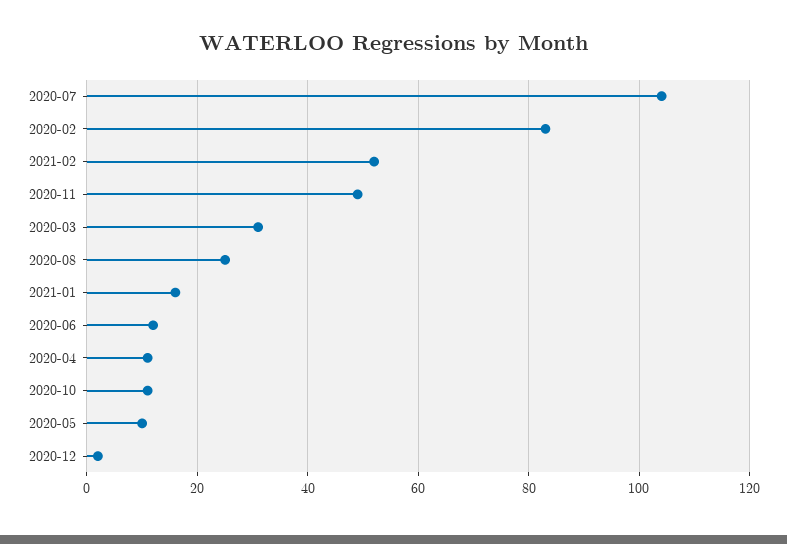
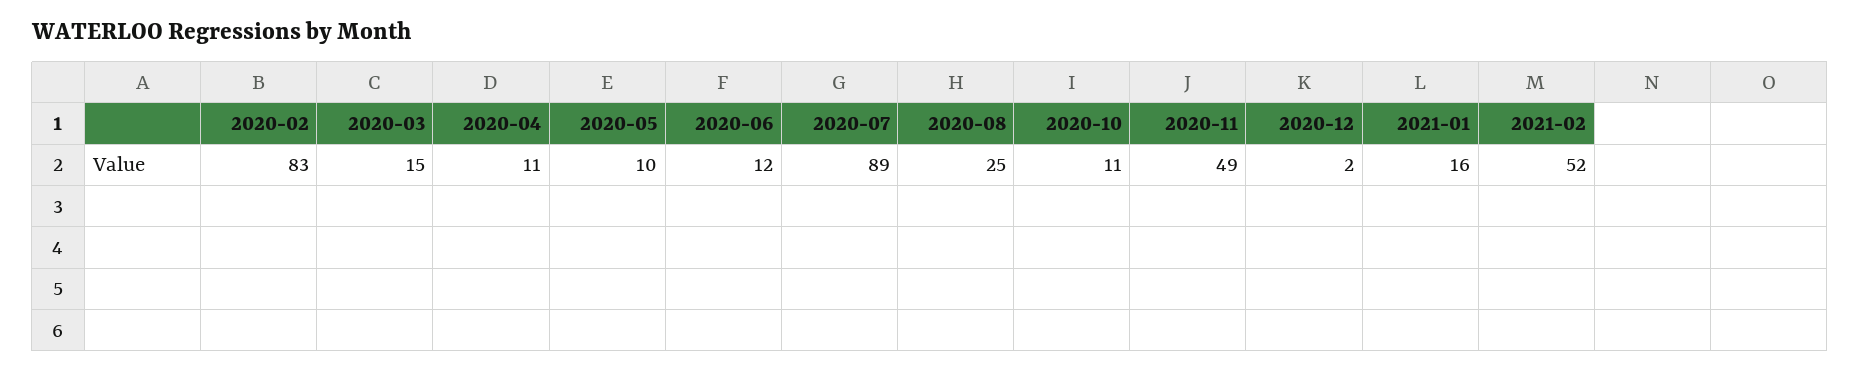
2020-07: 105 -> 89
2020-03: 30 -> 15

